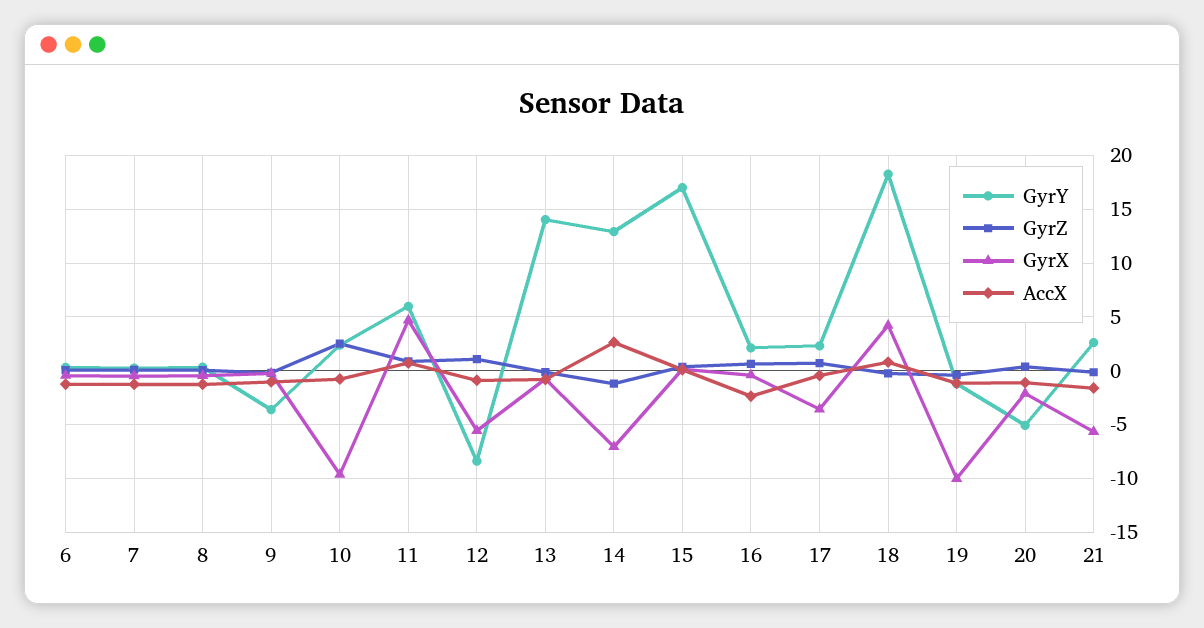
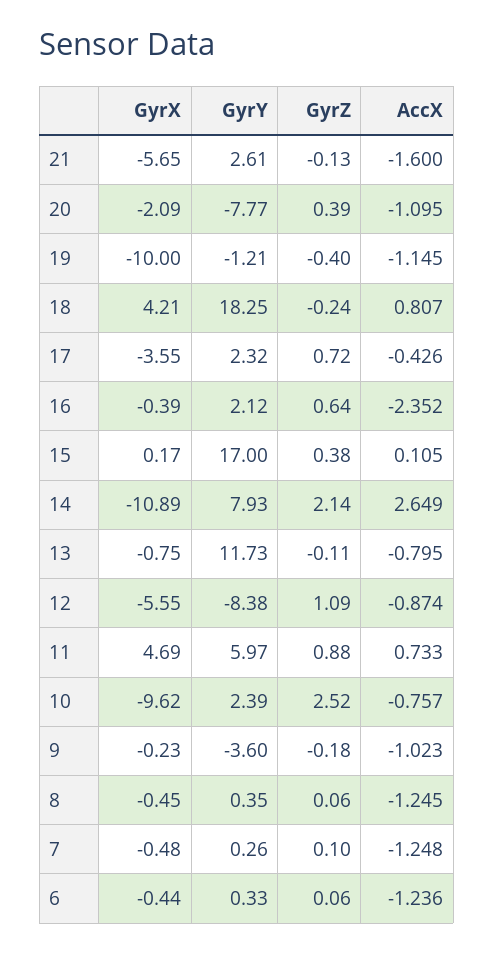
GyrY, 13: 14 -> 11.73
GyrY, 14: 13 -> 7.93
GyrZ, 14: -1 -> 2.14
GyrX, 14: -7 -> -10.89
GyrY, 20: -5 -> -7.77

